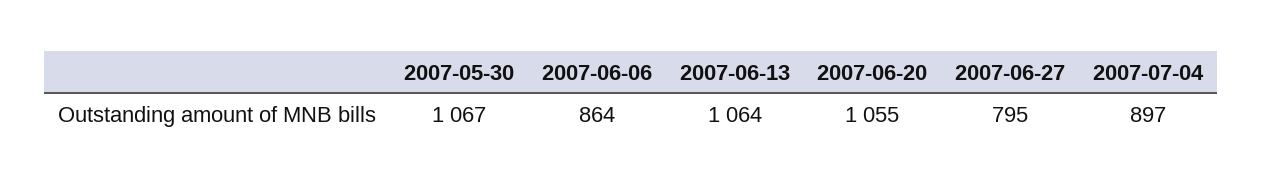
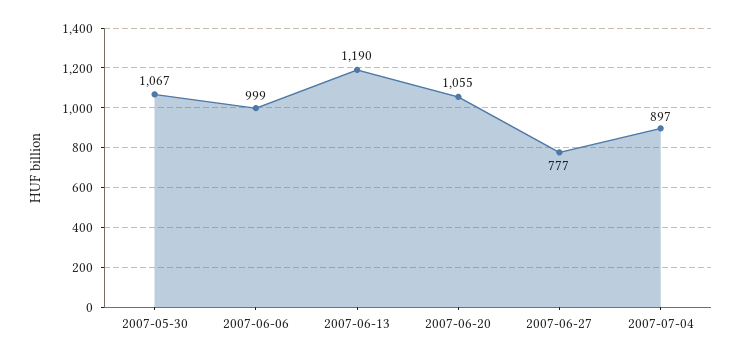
2007-06-06: 864 -> 999
2007-06-13: 1064 -> 1190
2007-06-27: 795 -> 777

